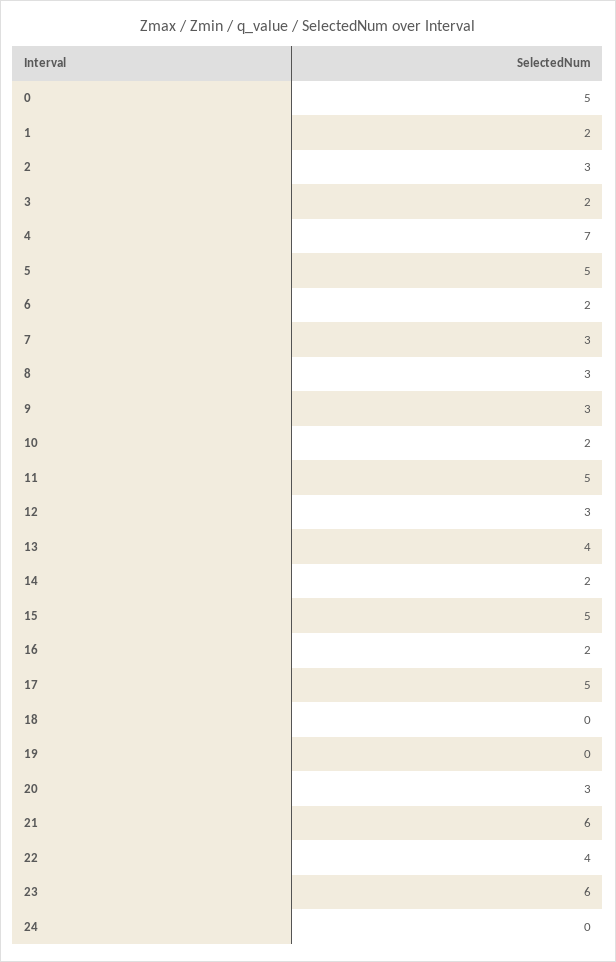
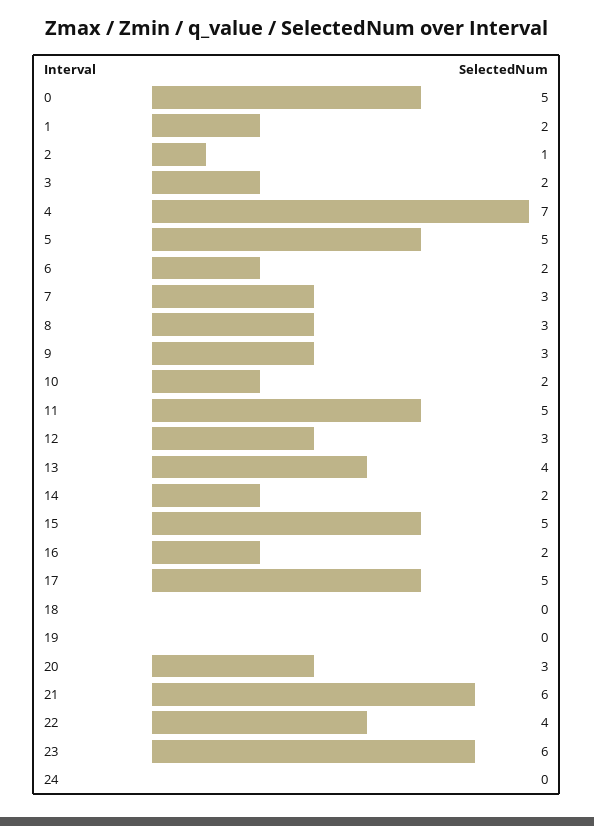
2: 3 -> 1

